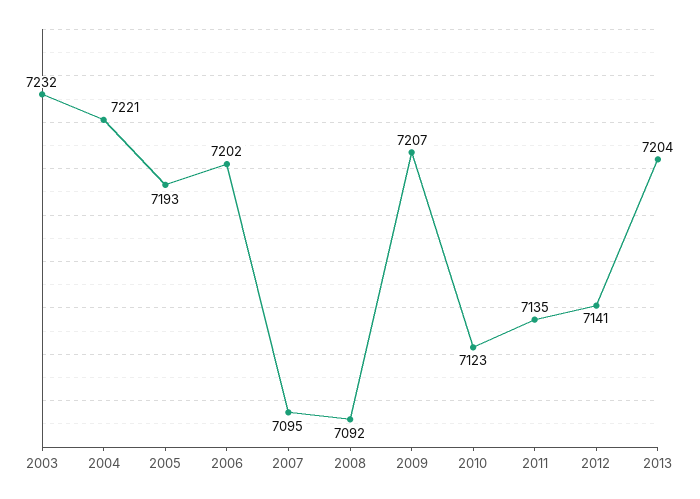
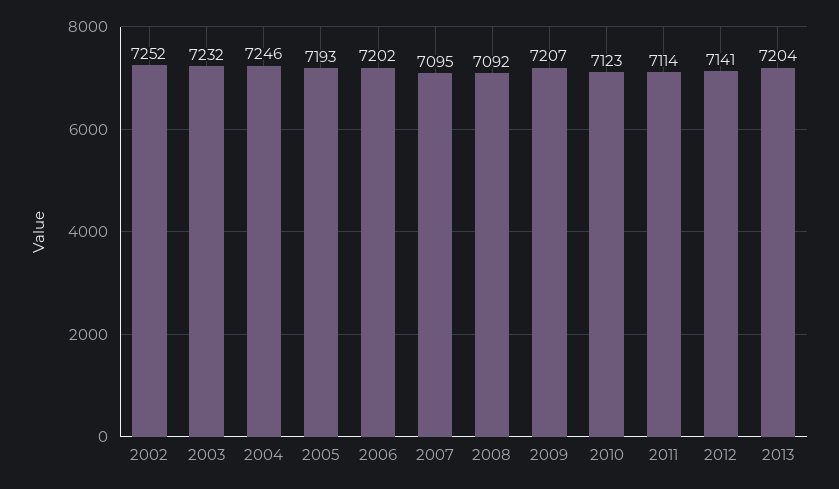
2004: 7221 -> 7246
2011: 7135 -> 7114
2002: none -> 7252

